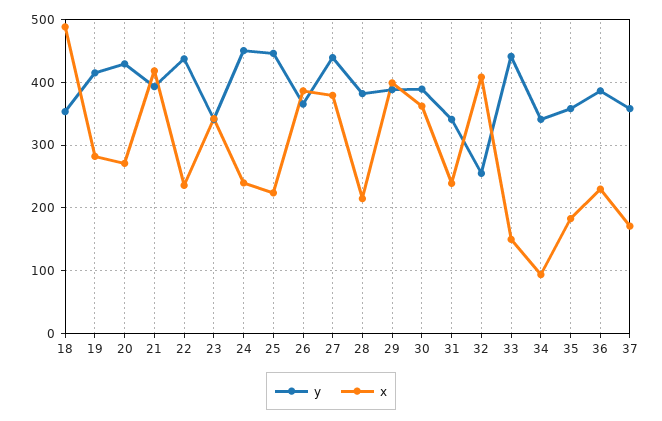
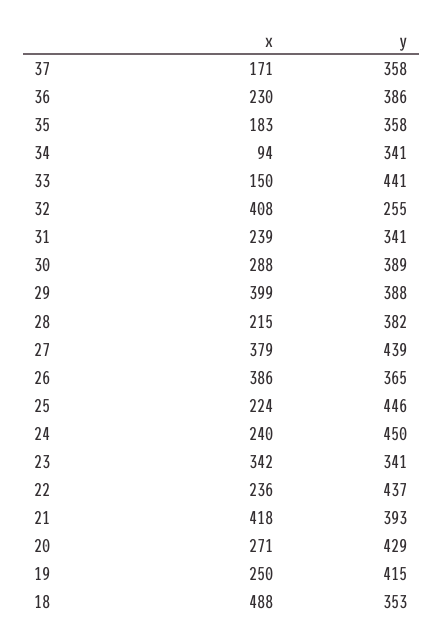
x, 19: 280 -> 250
x, 30: 360 -> 288

